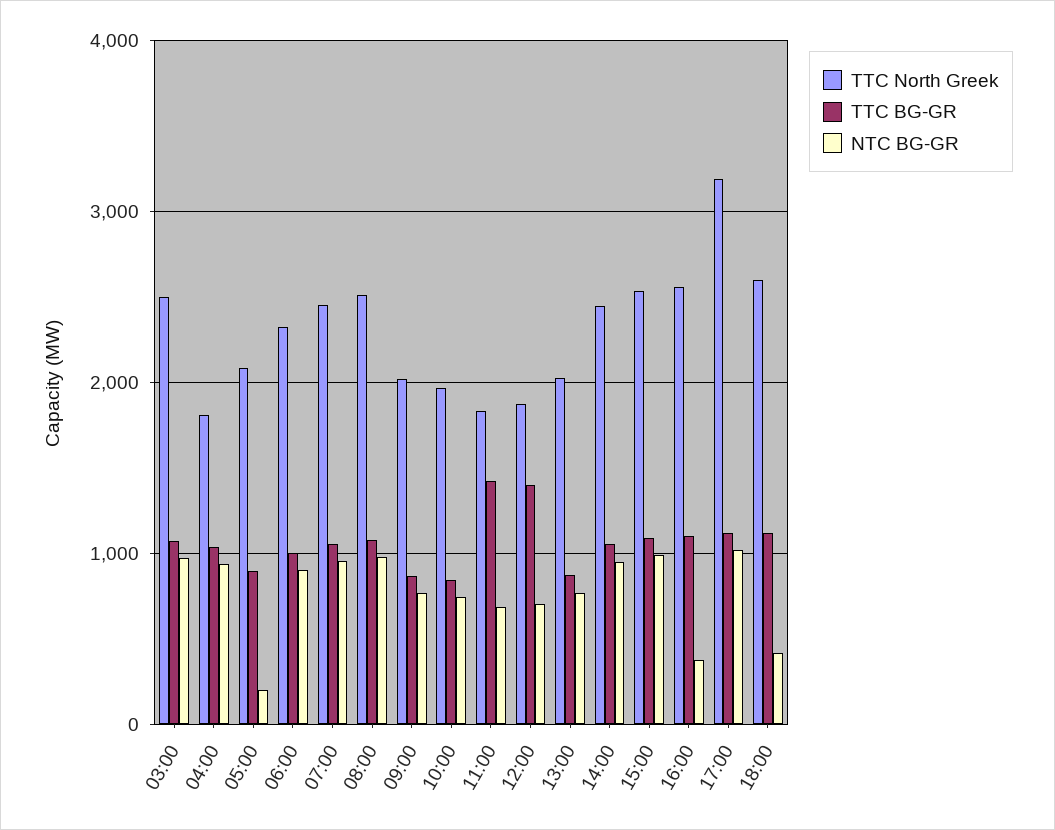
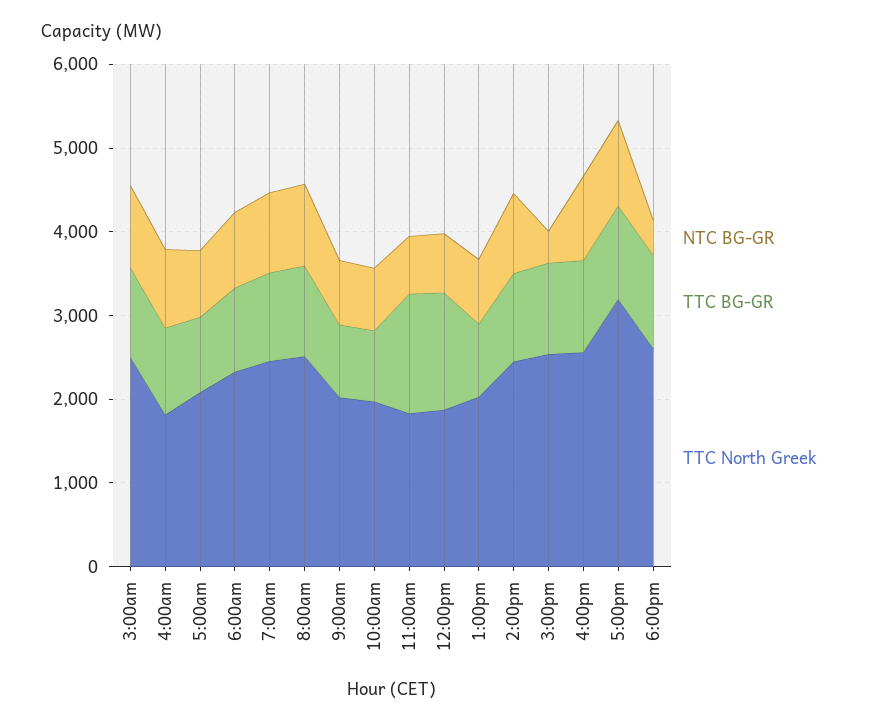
NTC BG-GR, 05:00: 200 -> 800
NTC BG-GR, 15:00: 1000 -> 400
NTC BG-GR, 16:00: 400 -> 1000

